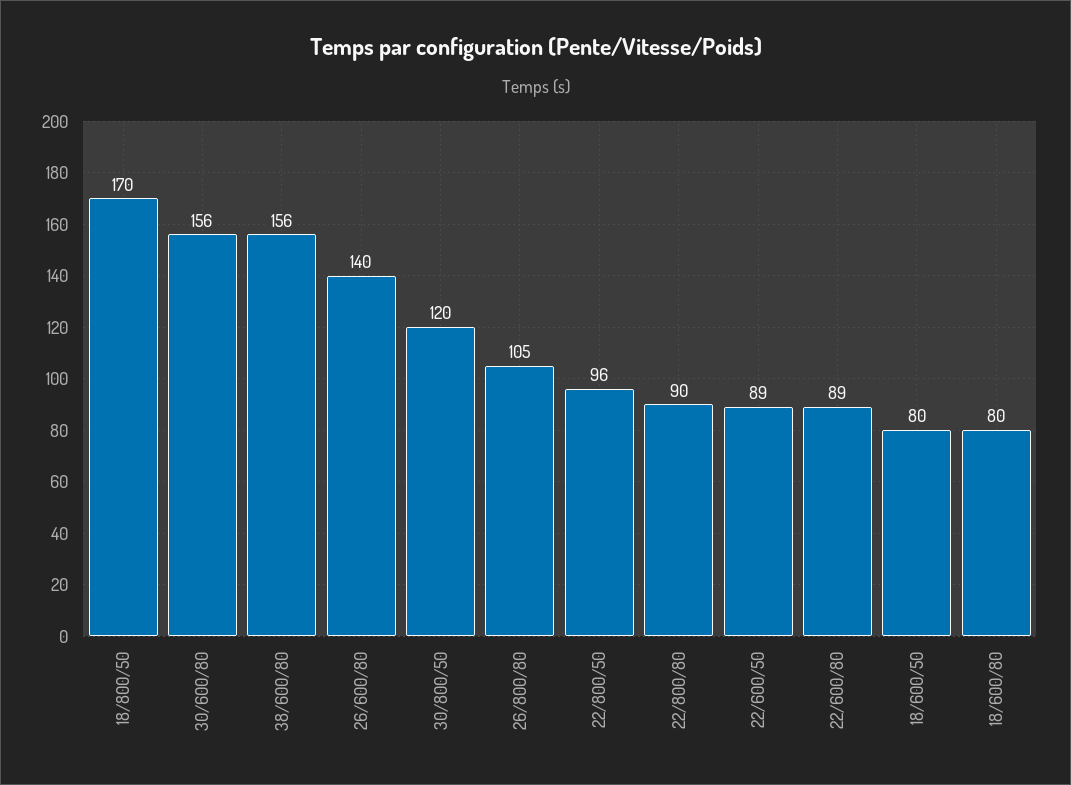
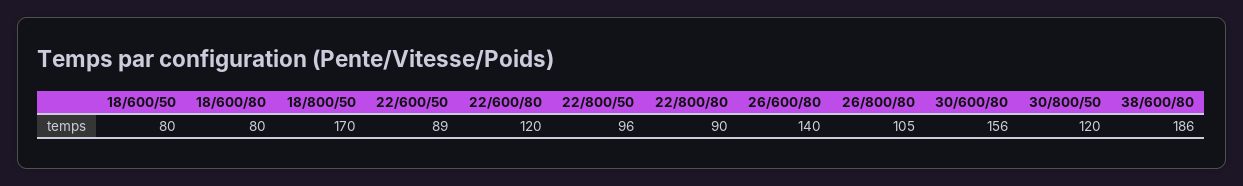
38/600/80: 156 -> 186
22/600/80: 89 -> 120

